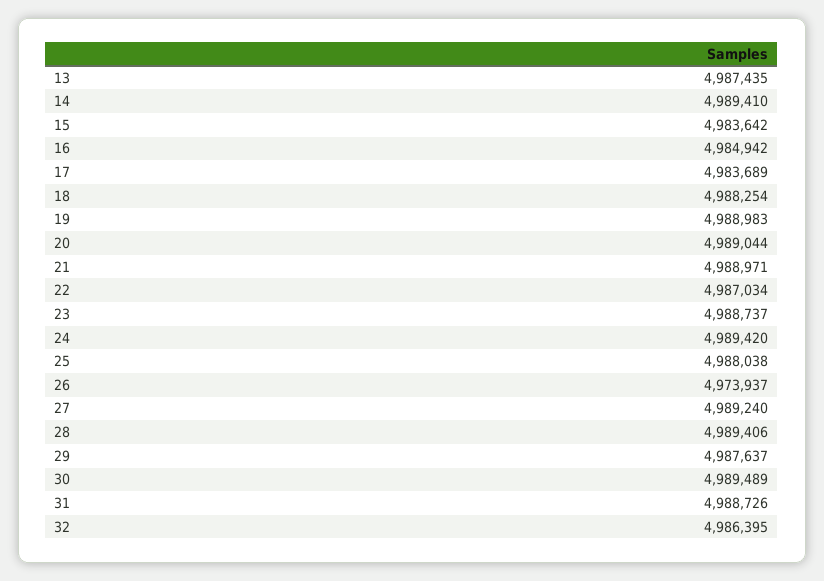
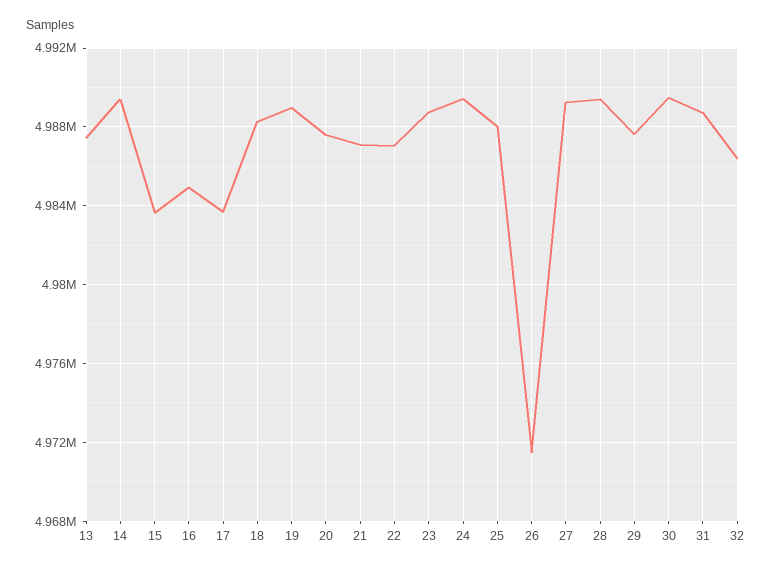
20: 4989044 -> 4987500
21: 4988971 -> 4987000
26: 4973937 -> 4971500

